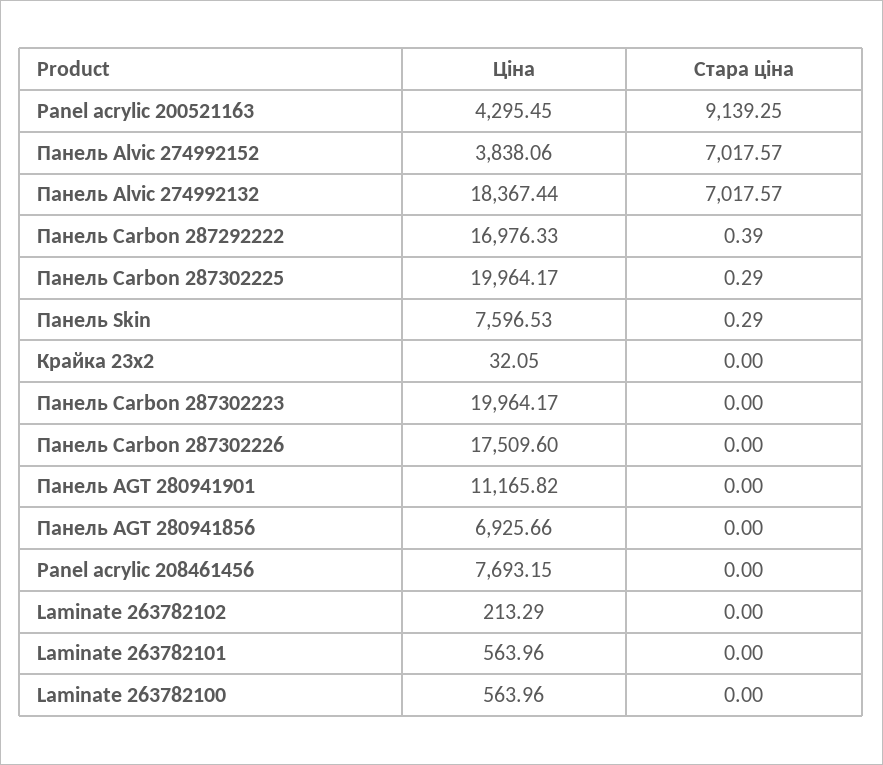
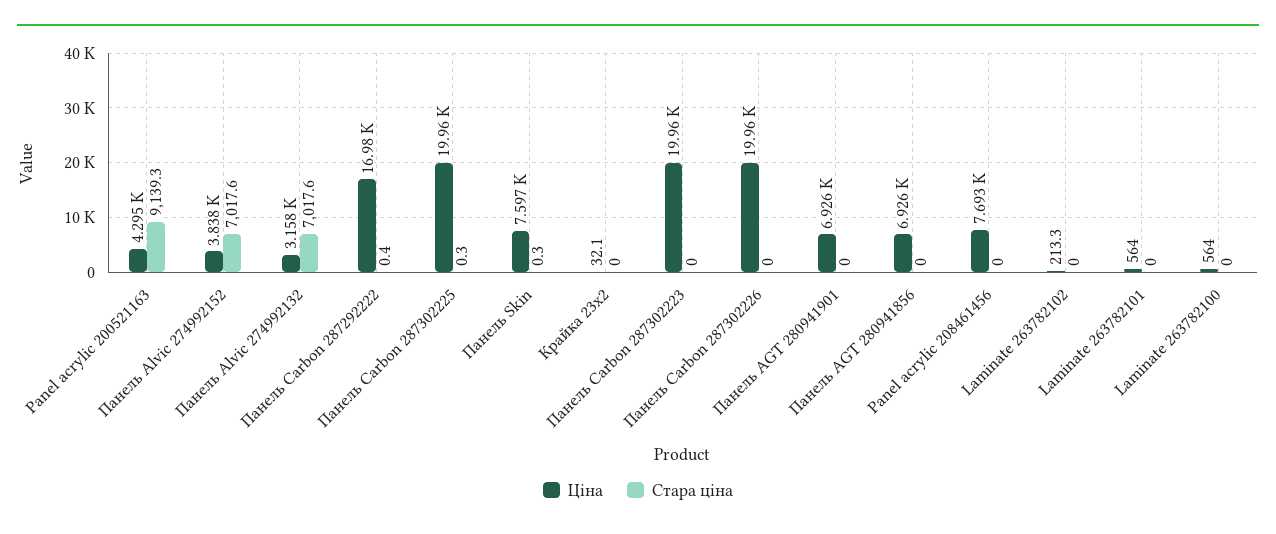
Ціна, Панель Alvic 274992132: 18367.44 -> 3158
Ціна, Панель Carbon 287302226: 17509.6 -> 19960
Ціна, Панель AGT 280941901: 11165.82 -> 6926

